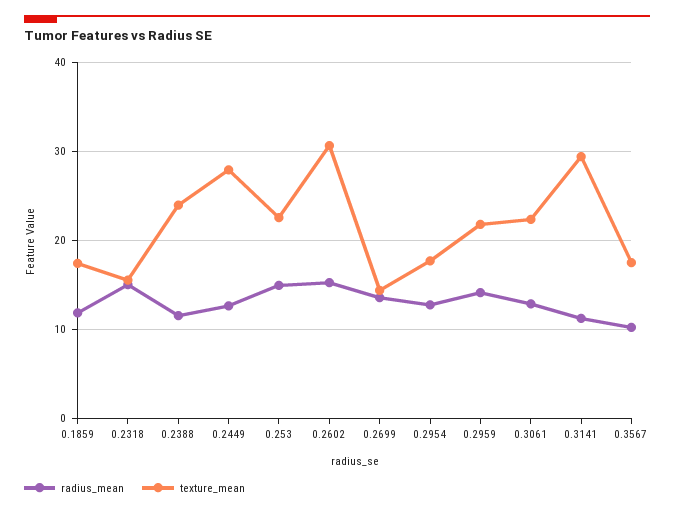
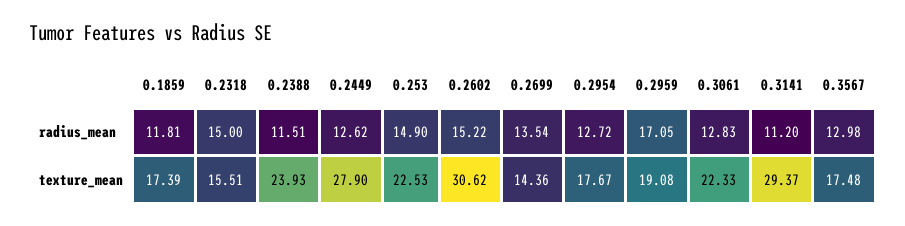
radius_mean, 0.2959: 14 -> 17.05
texture_mean, 0.2959: 22 -> 19.08
radius_mean, 0.3567: 10 -> 12.98

